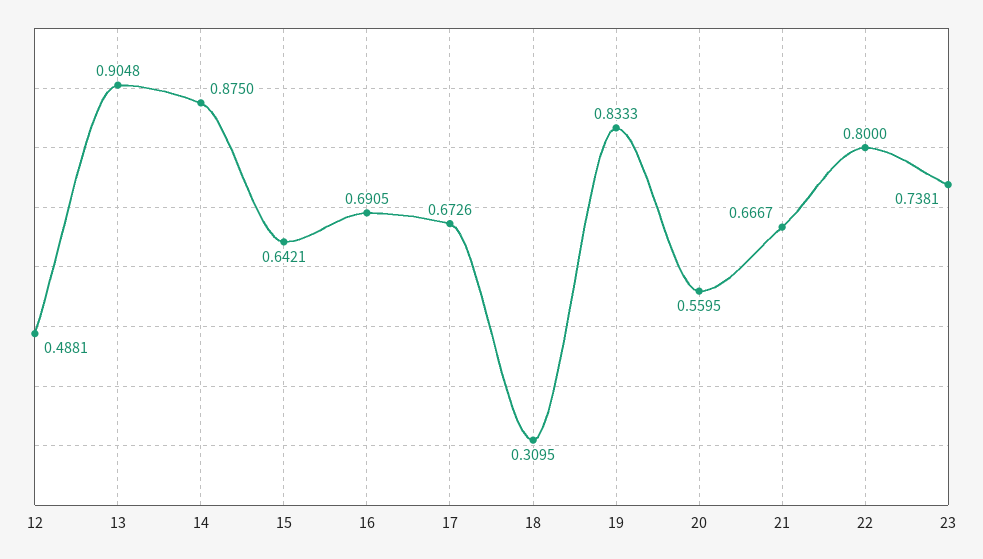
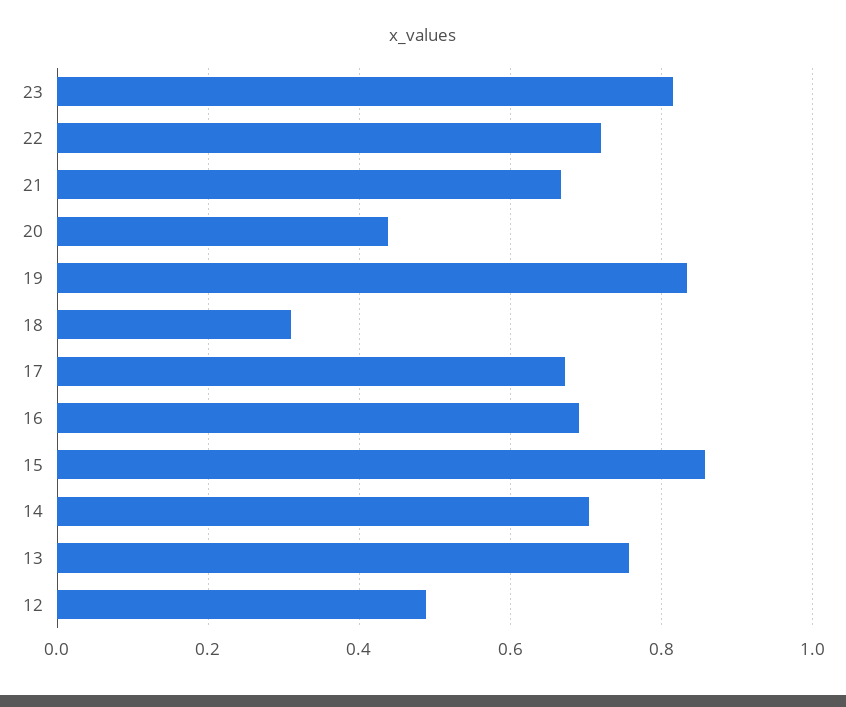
13: 0.9048 -> 0.76
14: 0.875 -> 0.7
15: 0.6421 -> 0.86
20: 0.5595 -> 0.44
22: 0.8 -> 0.72
23: 0.7381 -> 0.82

